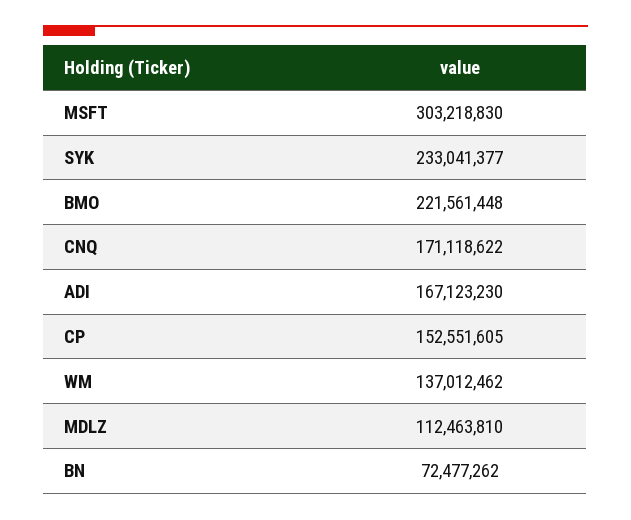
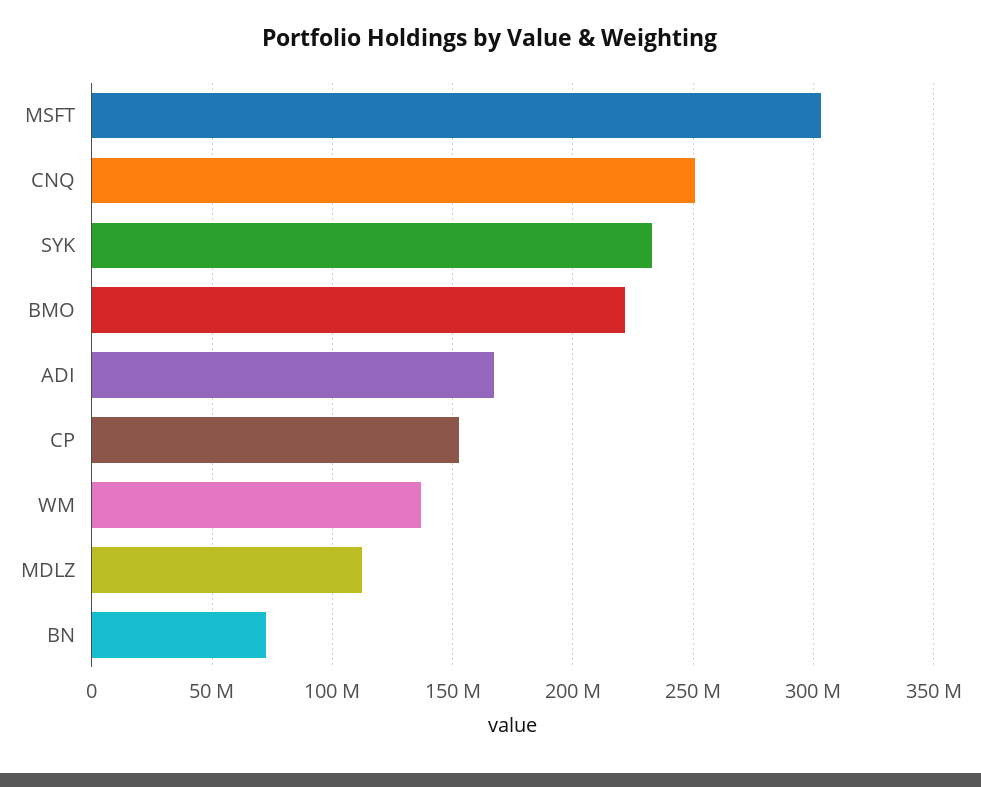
CNQ: 171118622 -> 250000000

